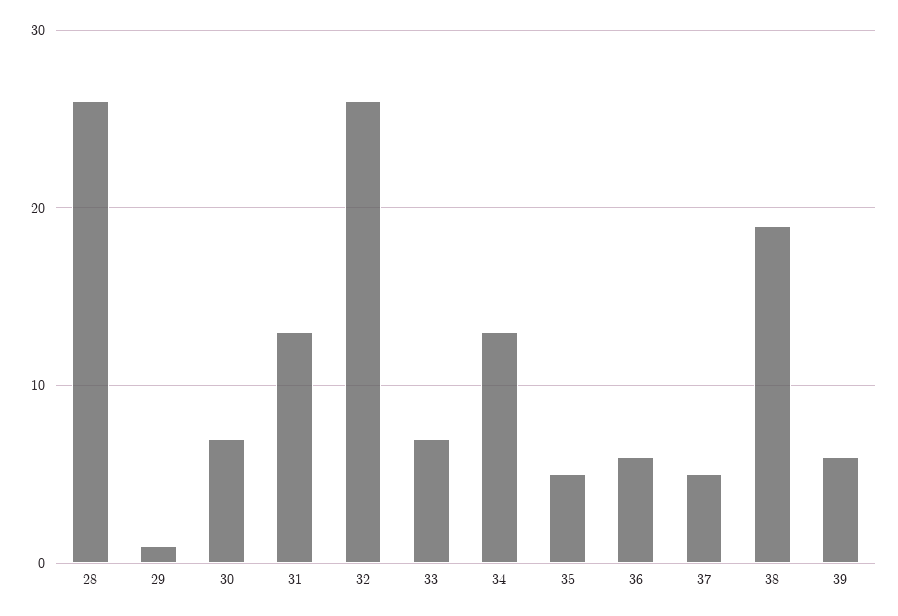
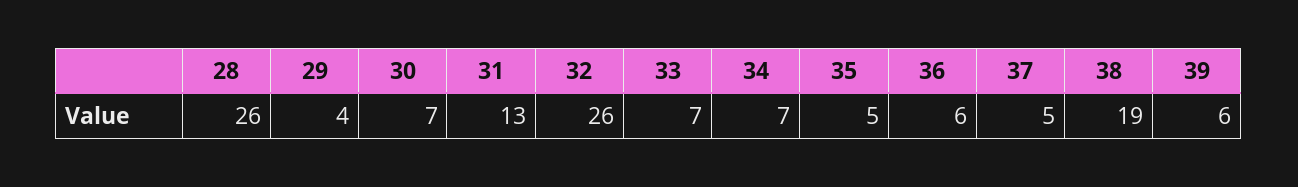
29: 1 -> 4
34: 13 -> 7

